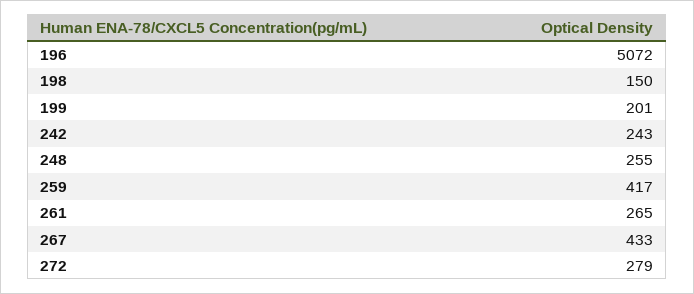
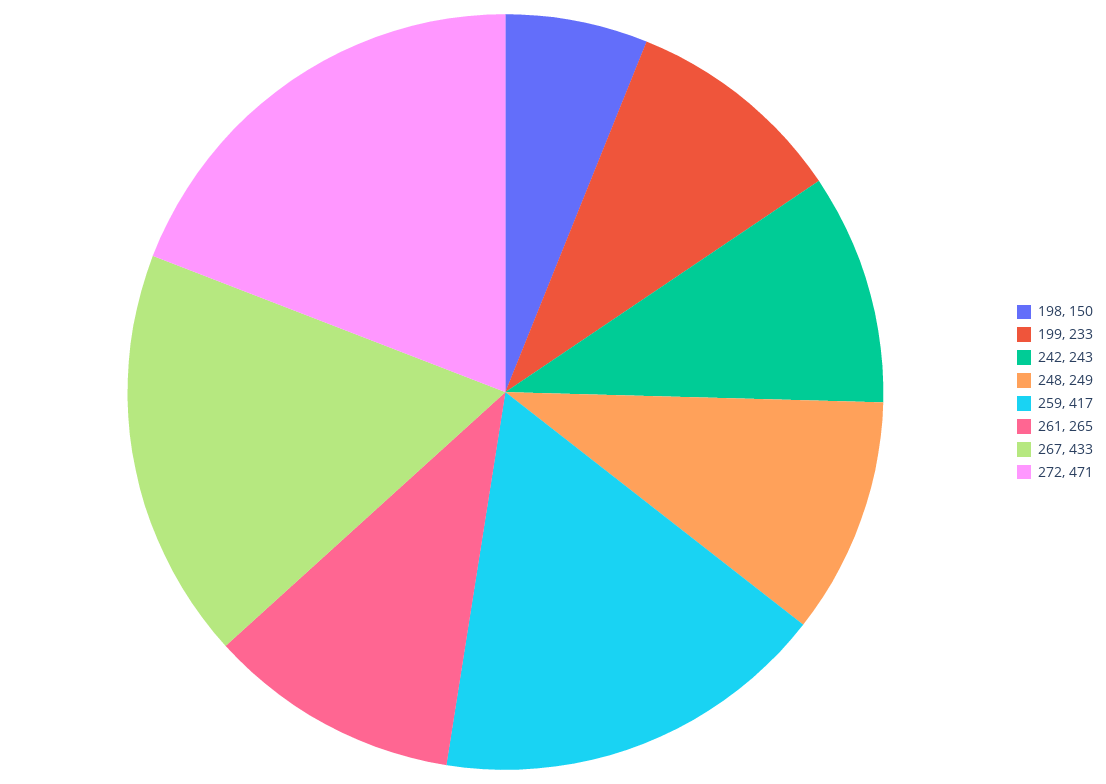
196: 5072 -> none
199: 201 -> 233
248: 255 -> 249
272: 279 -> 471

